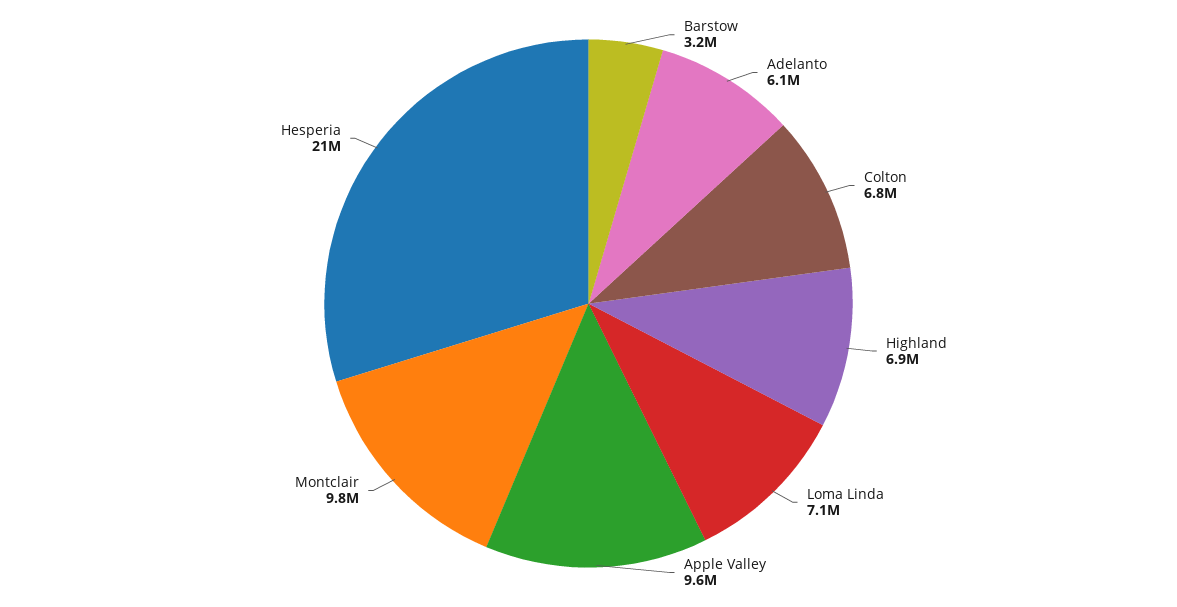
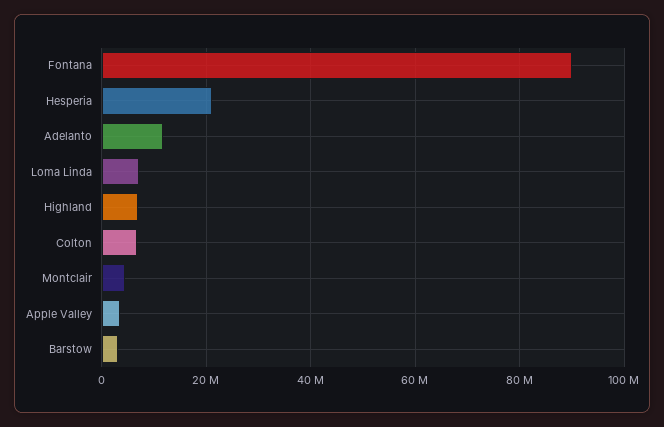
Adelanto: 6100000 -> 12000000
Apple Valley: 9600000 -> 4000000
Montclair: 9800000 -> 4000000
Fontana: none -> 90000000

